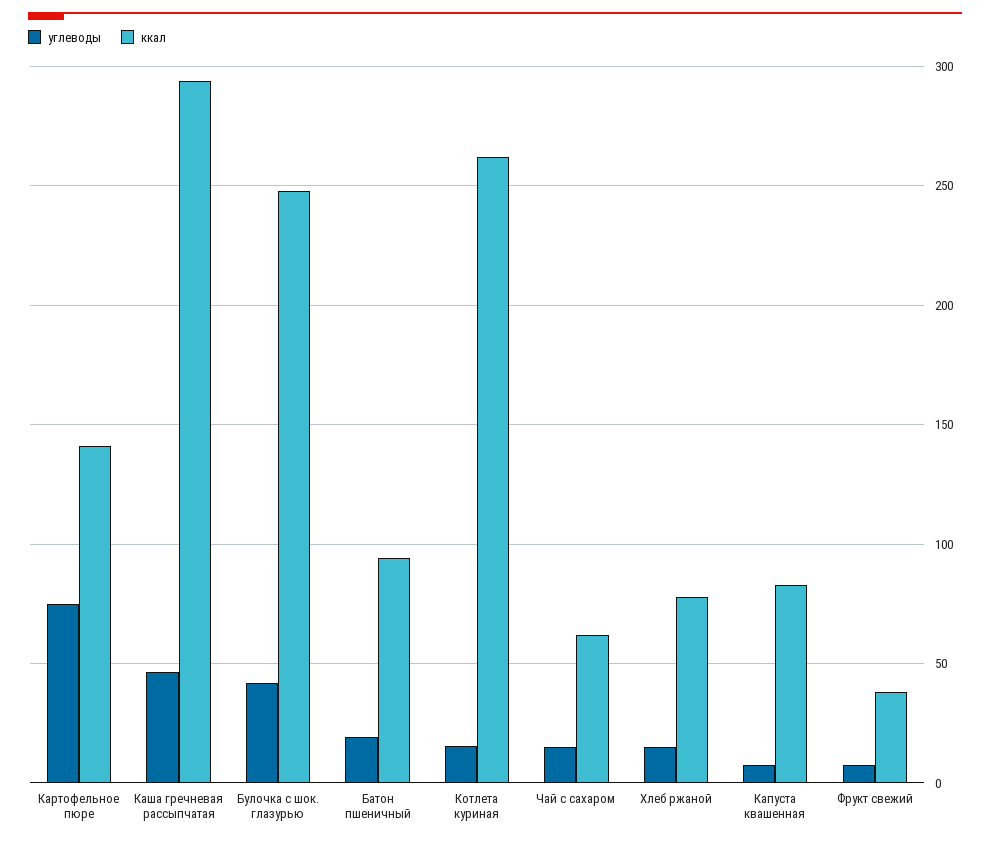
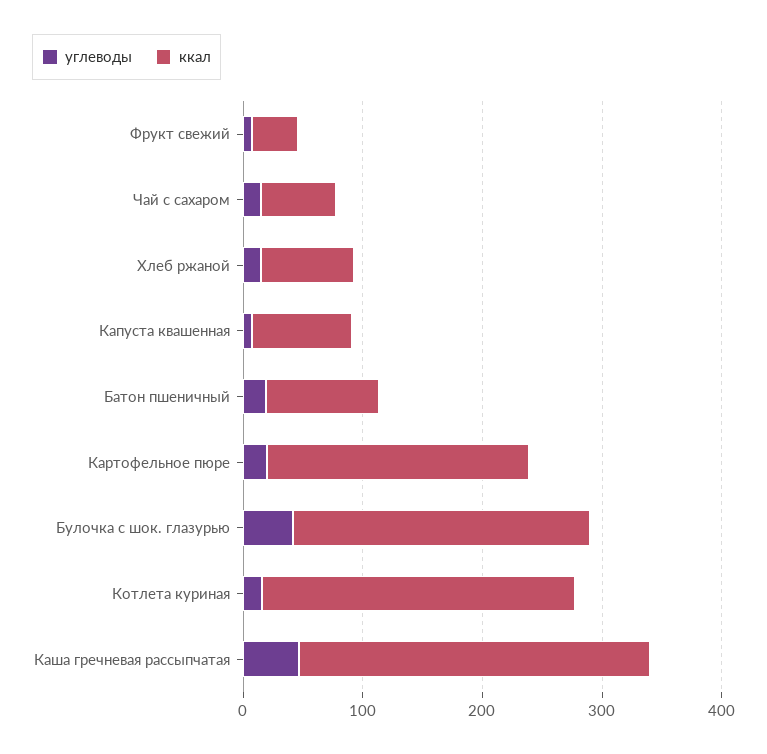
углеводы, Картофельное пюре: 75 -> 20
ккал, Картофельное пюре: 140 -> 220

